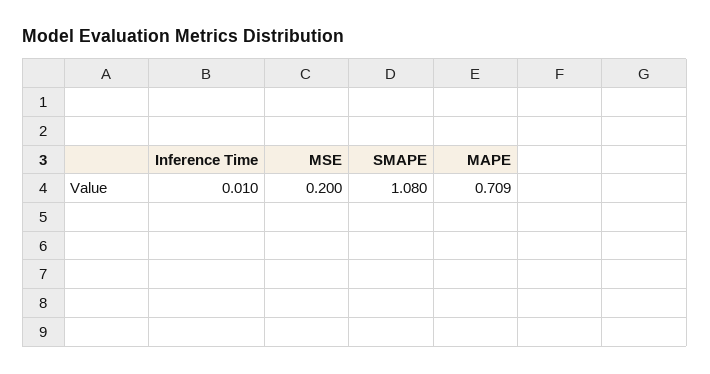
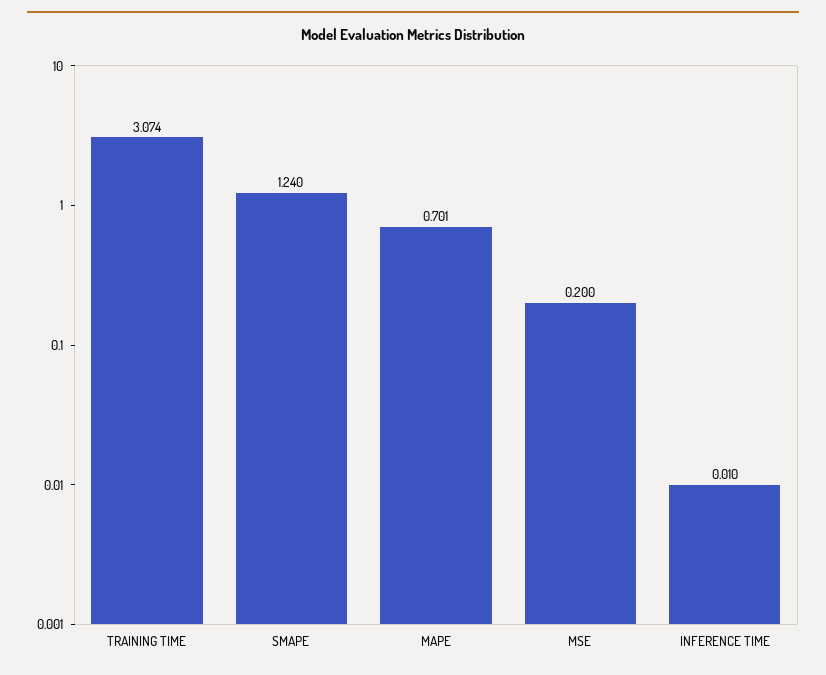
SMAPE: 1.08 -> 1.24
MAPE: 0.709 -> 0.701
TRAINING TIME: none -> 3.074

